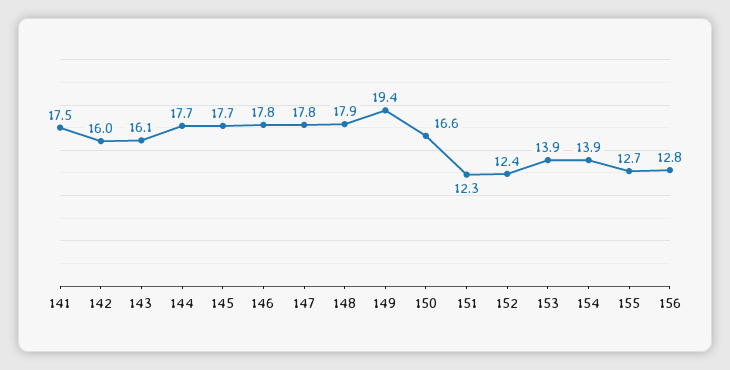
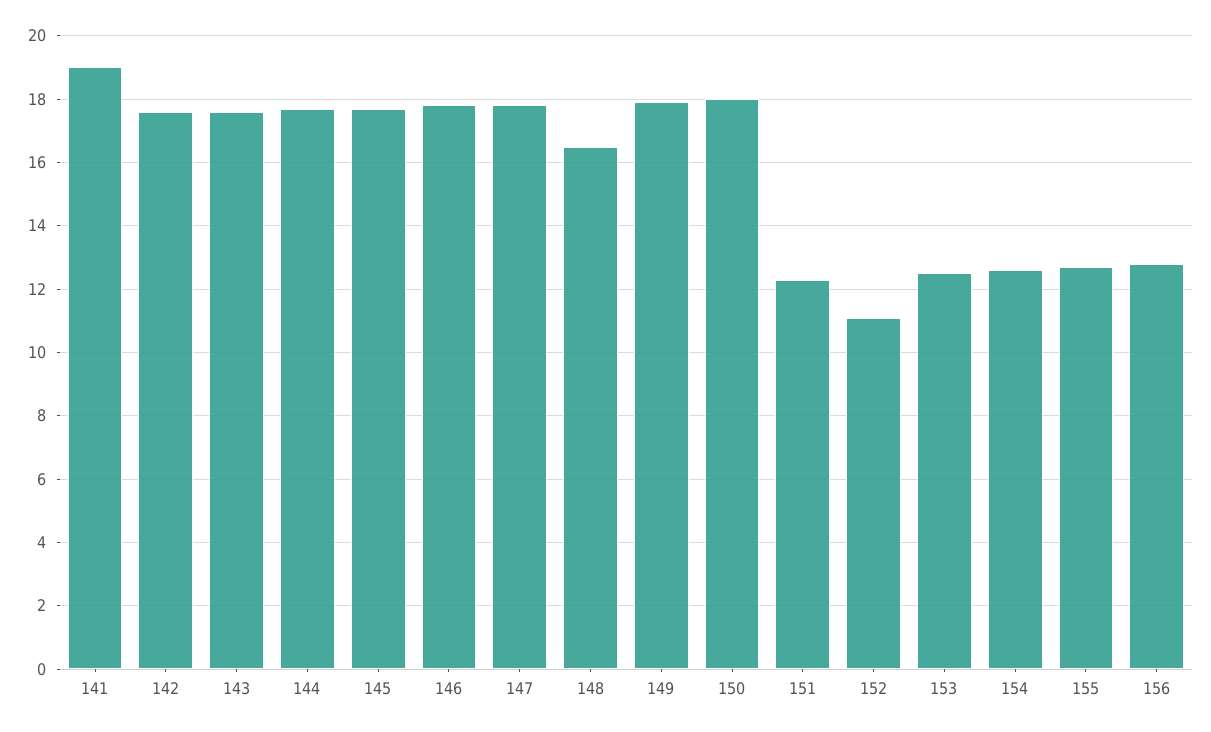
141: 17.5 -> 19
142: 16 -> 17.5
143: 16.1 -> 17.5
148: 17.9 -> 16.5
149: 19.4 -> 18
150: 16.6 -> 18
152: 12.4 -> 11
153: 13.9 -> 12.5
154: 13.9 -> 12.5

